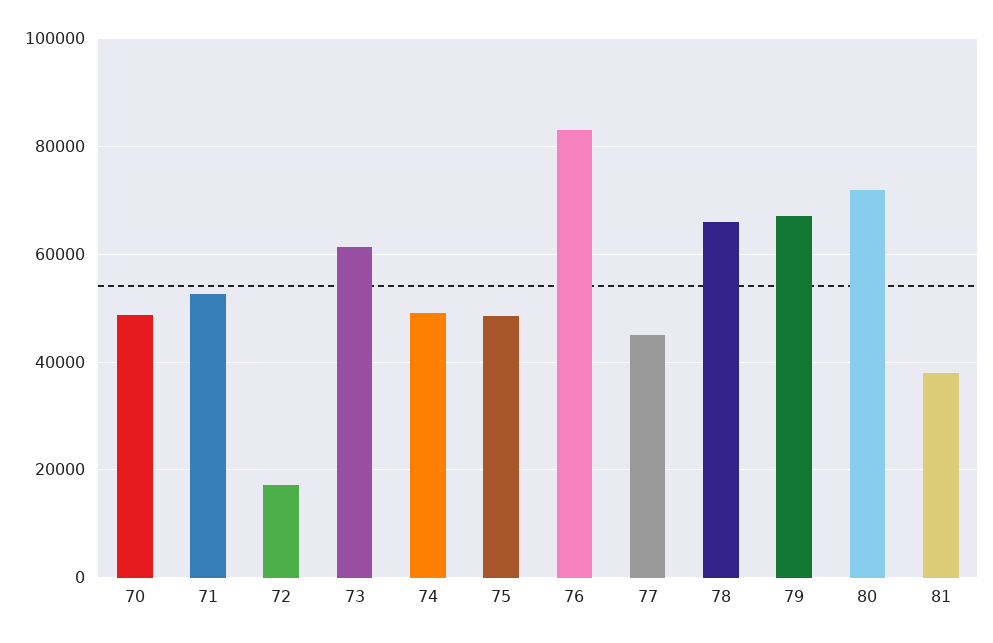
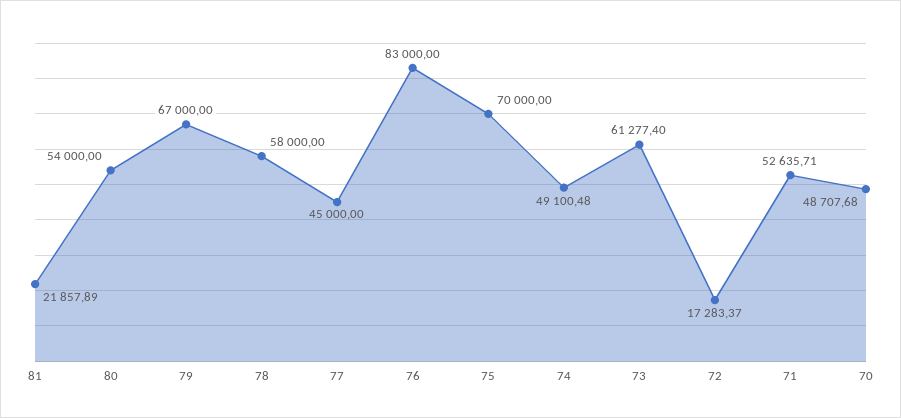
75: 48000 -> 70000
78: 66000 -> 58000
80: 72000 -> 54000
81: 38000 -> 21857.89

